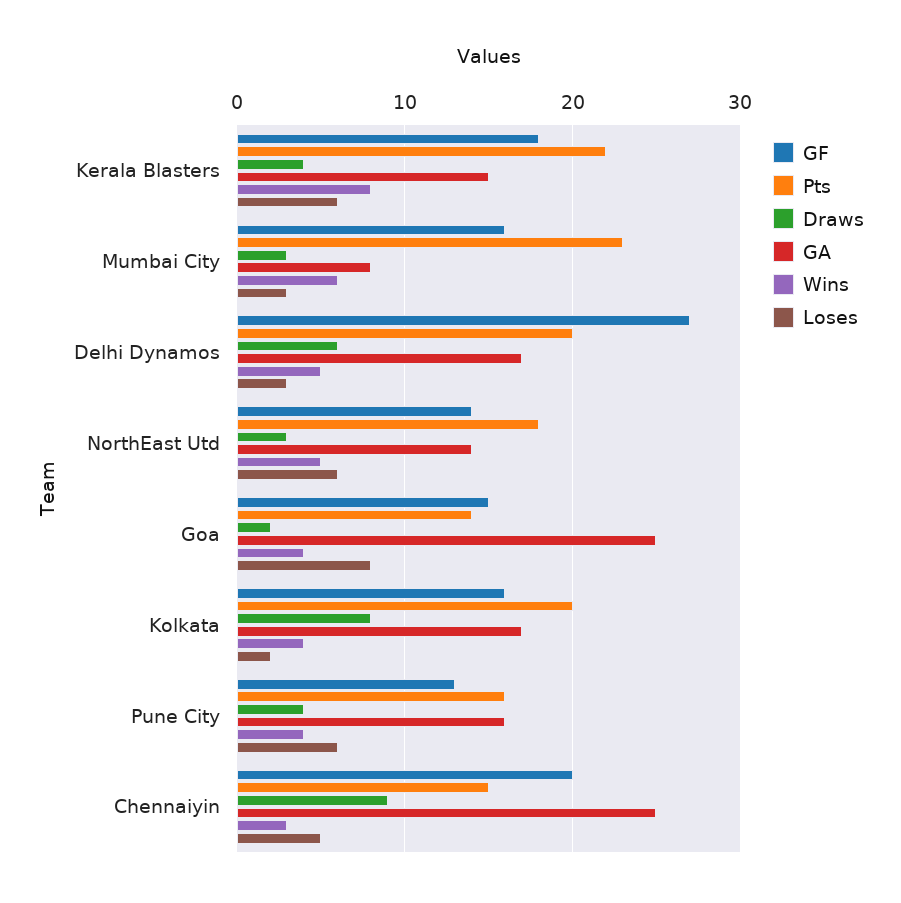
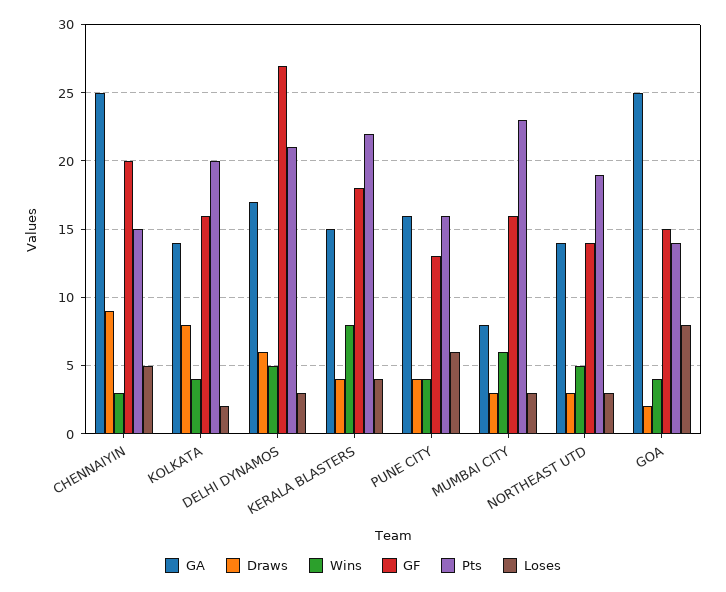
Loses, Kerala Blasters: 6 -> 4
Pts, Delhi Dynamos: 20 -> 21
Pts, NorthEast Utd: 18 -> 19
Loses, NorthEast Utd: 6 -> 3
GA, Kolkata: 17 -> 14

